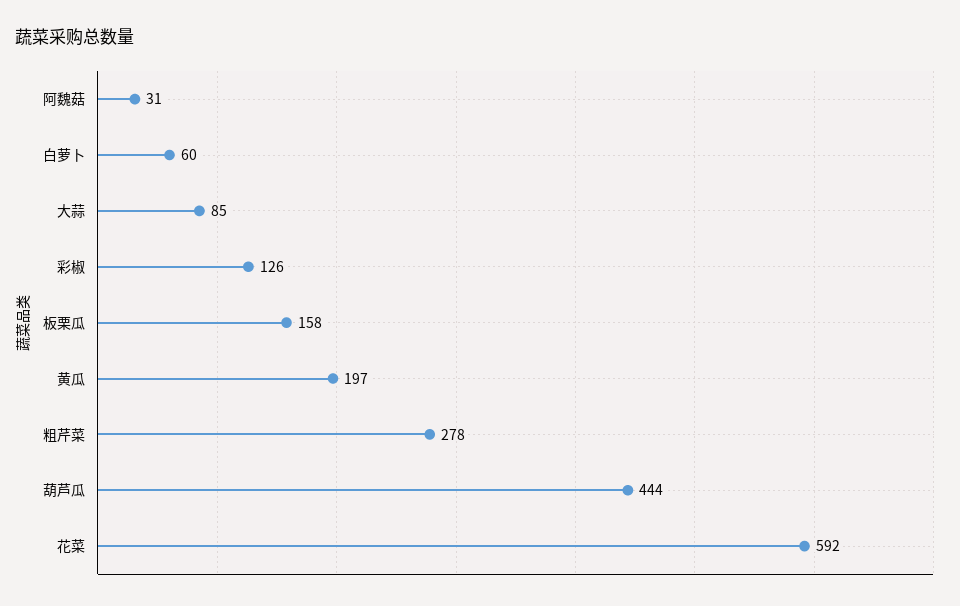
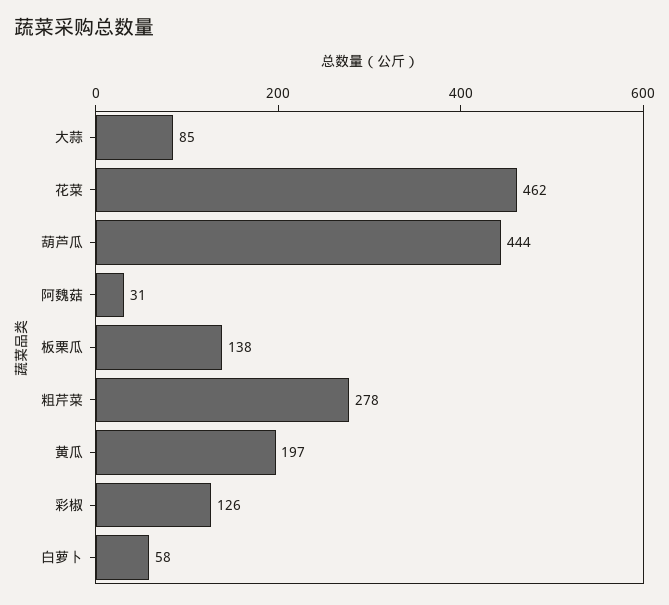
白萝卜: 60 -> 58
板栗瓜: 158 -> 138
花菜: 592 -> 462

